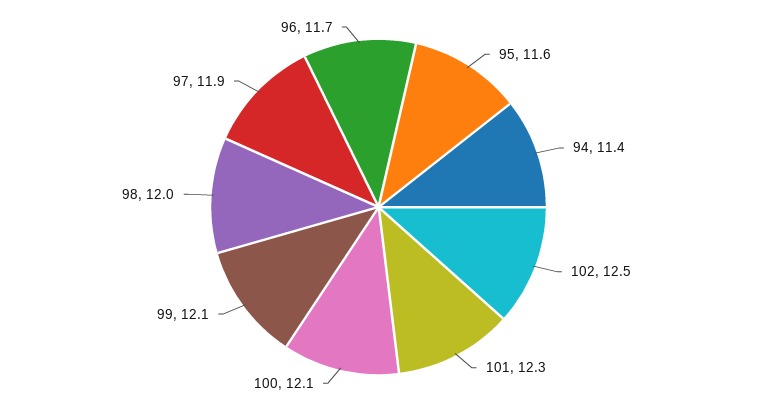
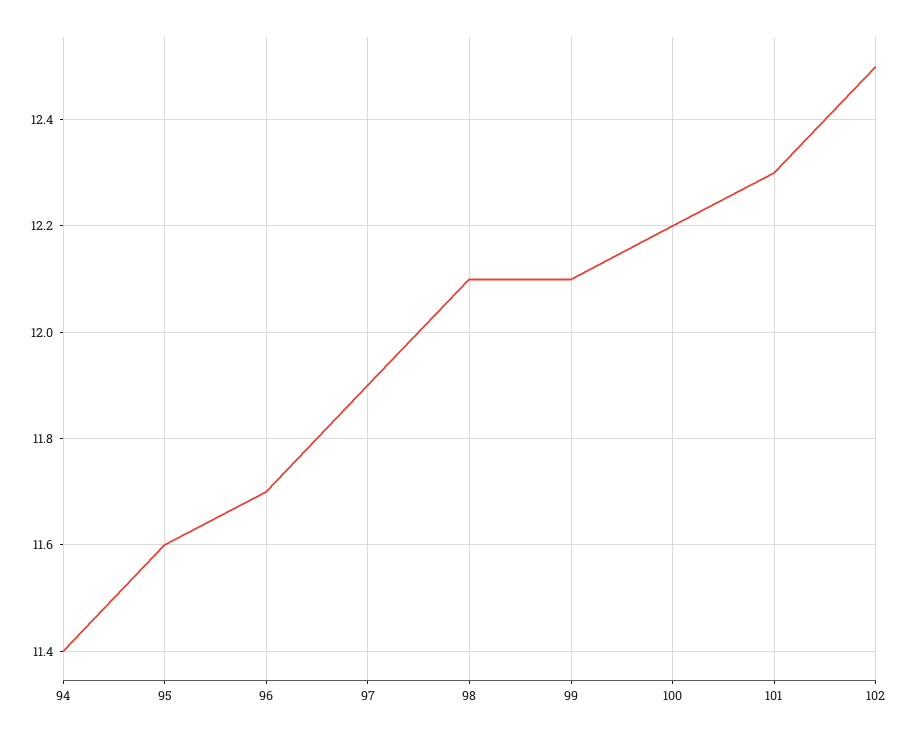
100: 12.1 -> 12.2
98: 12 -> 12.1

